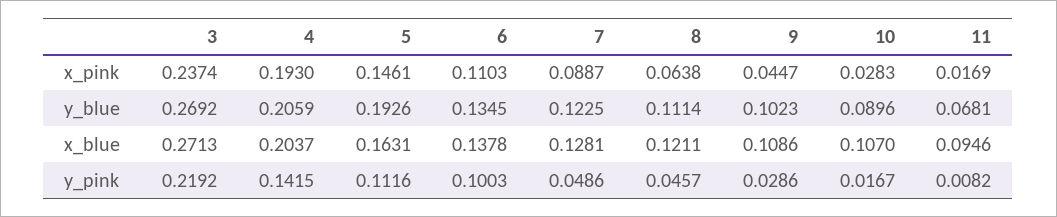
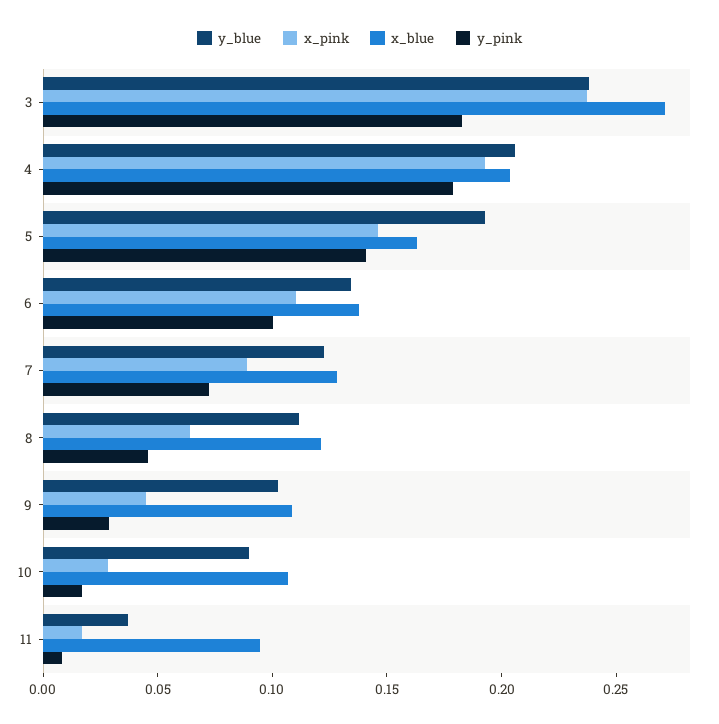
y_blue, 3: 0.2692 -> 0.24
y_blue, 11: 0.0681 -> 0.04
y_pink, 3: 0.2192 -> 0.18
y_pink, 4: 0.1415 -> 0.18
y_pink, 5: 0.1116 -> 0.14
y_pink, 7: 0.0486 -> 0.07

